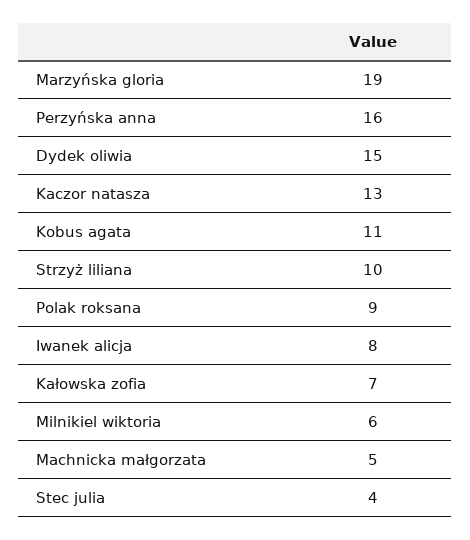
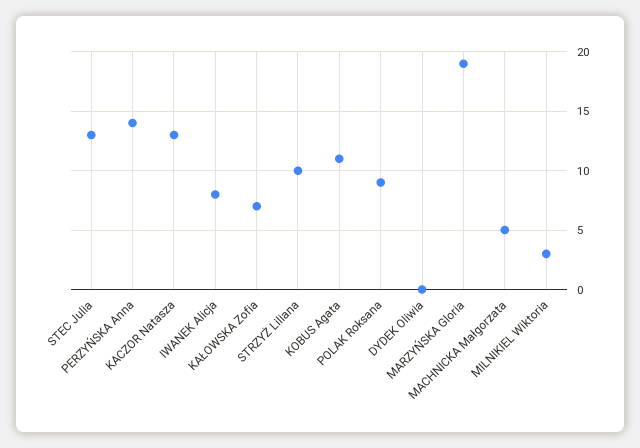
Perzyńska anna: 16 -> 14
Dydek oliwia: 15 -> 0
Milnikiel wiktoria: 6 -> 3
Stec julia: 4 -> 13

